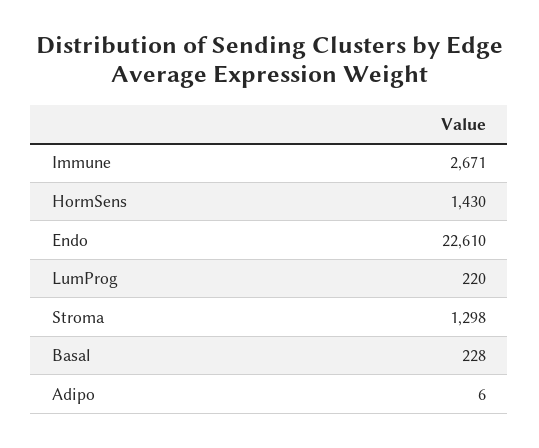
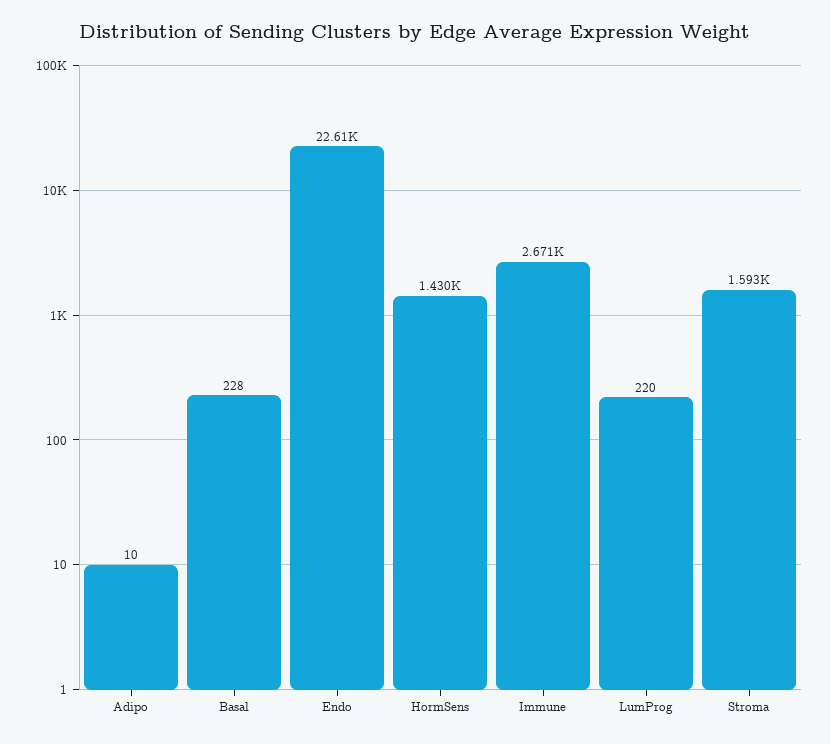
Stroma: 1298 -> 1593
Adipo: 6 -> 10

